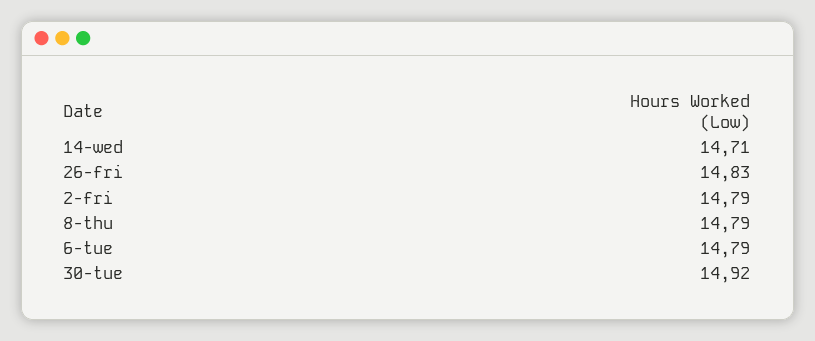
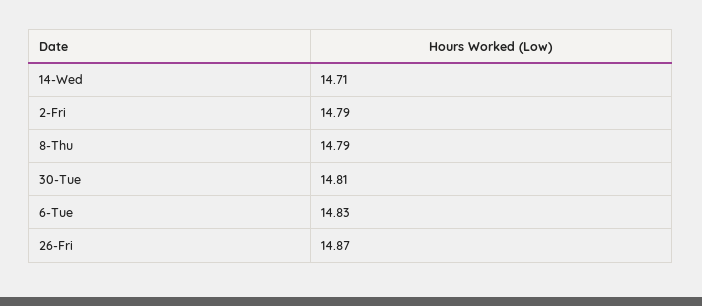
26-fri: 14.83 -> 14.87
6-tue: 14.79 -> 14.83
30-tue: 14.92 -> 14.81

